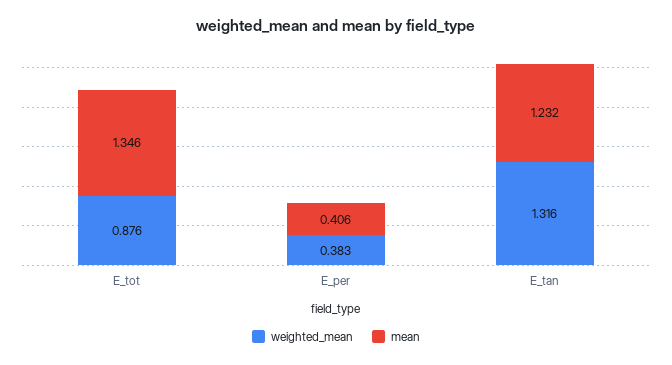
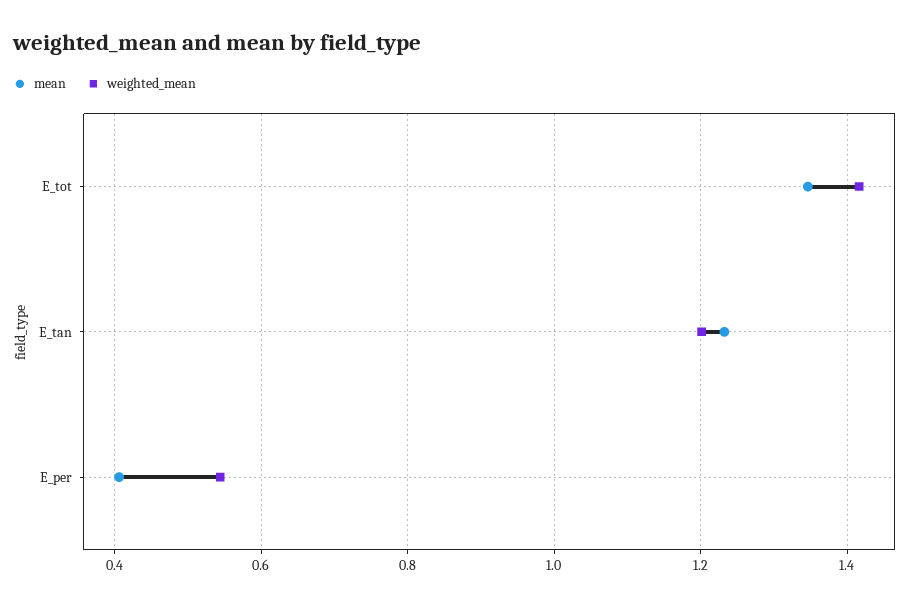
weighted_mean, E_tot: 0.876 -> 1.42
weighted_mean, E_per: 0.383 -> 0.54
weighted_mean, E_tan: 1.316 -> 1.2

